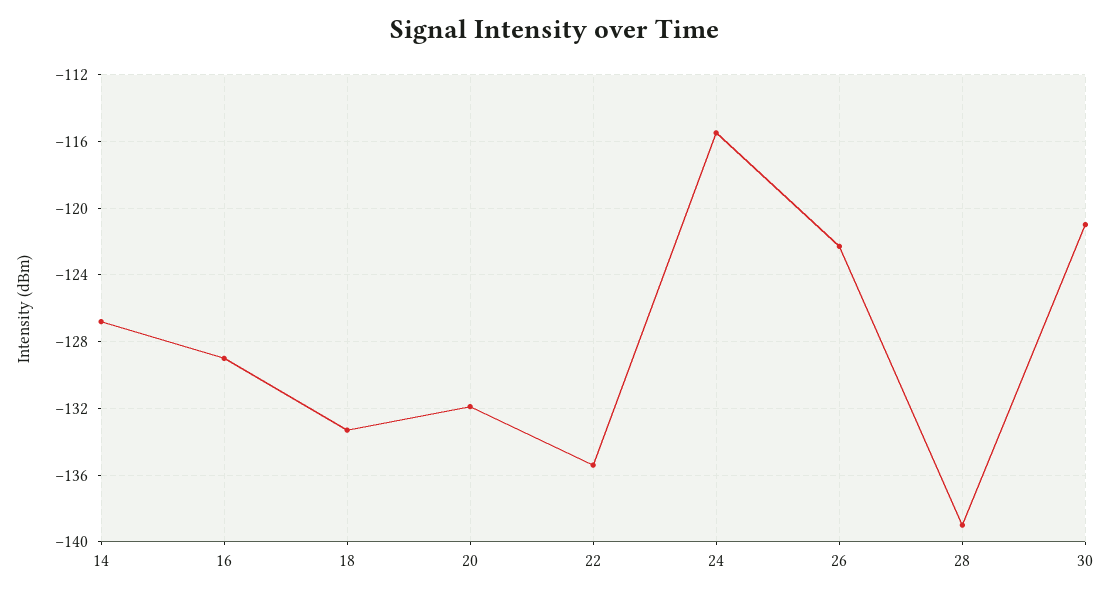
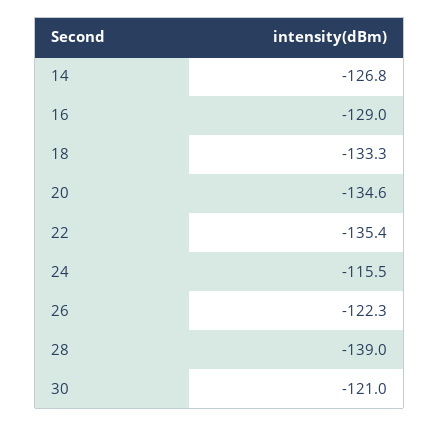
20: -132 -> -134.6

